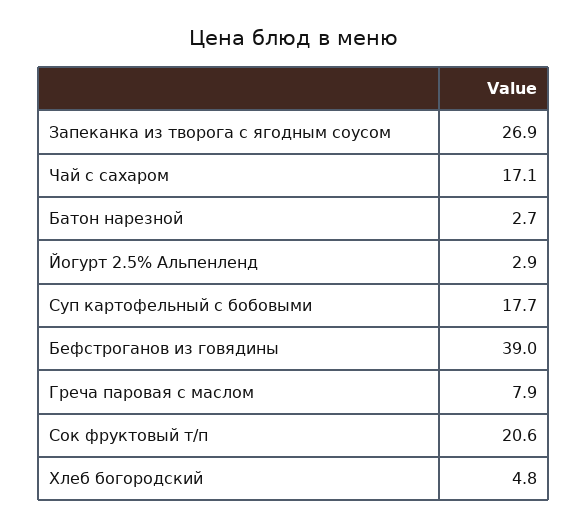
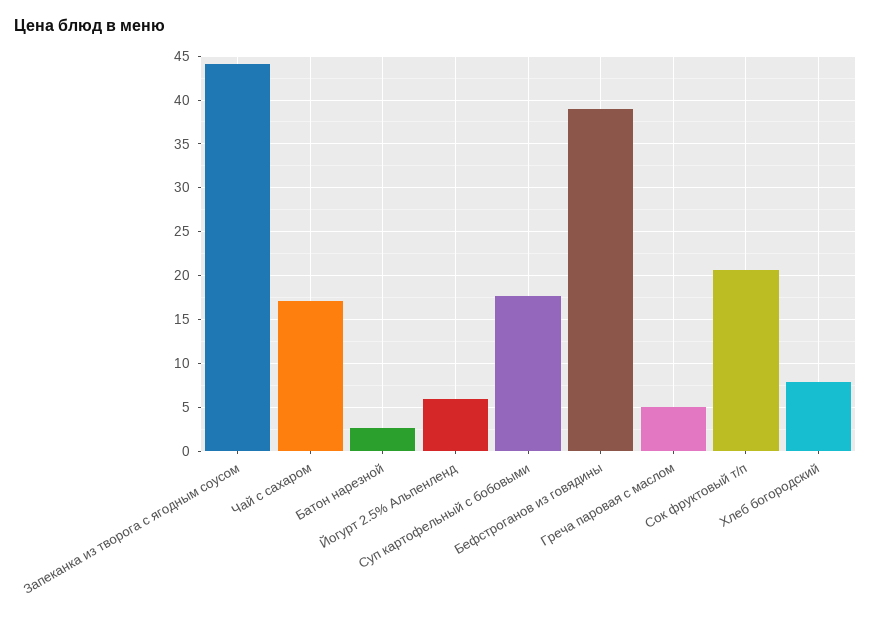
Запеканка из творога с ягодным соусом: 26.9 -> 44
Йогурт 2.5% Альпенленд: 2.9 -> 6
Греча паровая с маслом: 7.9 -> 5
Хлеб богородский: 4.8 -> 8

